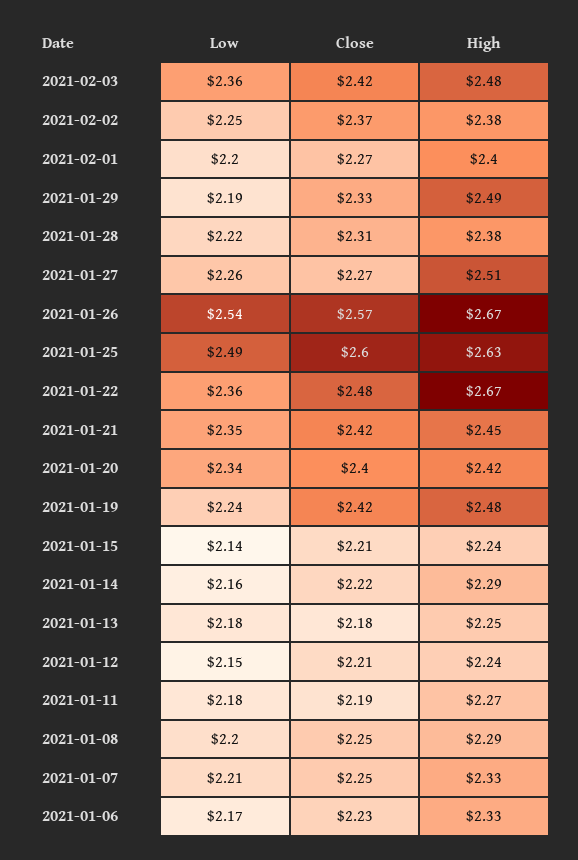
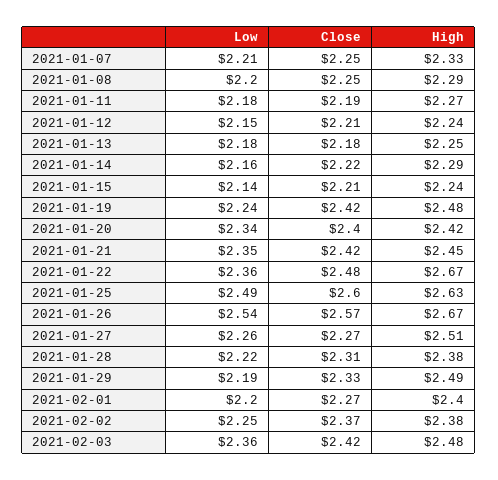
Low, 2021-01-06: 2.17 -> none
Close, 2021-01-06: 2.23 -> none
High, 2021-01-06: 2.33 -> none

